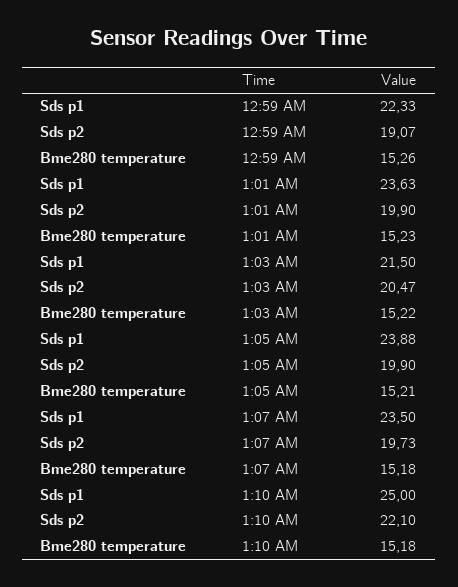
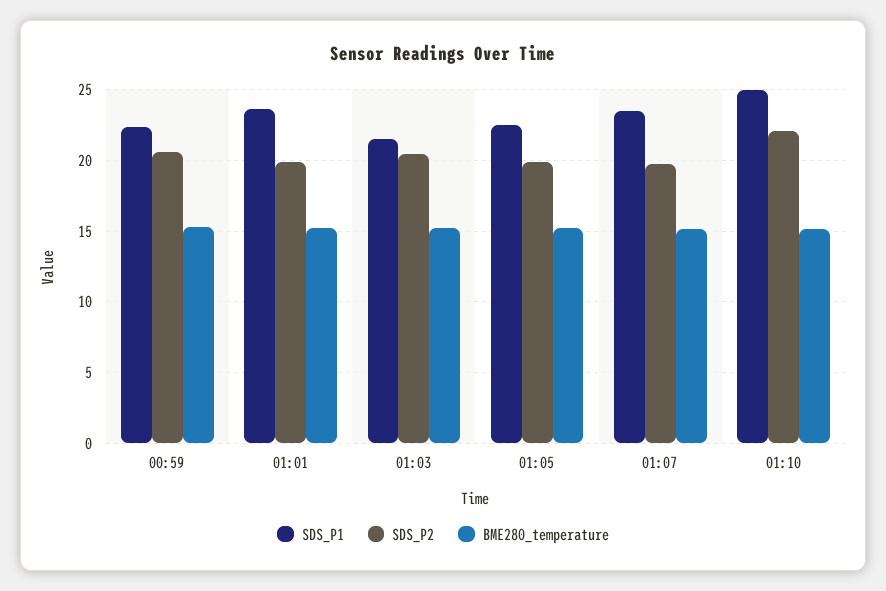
Sds p2, 12:59 AM: 19.07 -> 20.5
Sds p1, 1:05 AM: 23.88 -> 22.5

